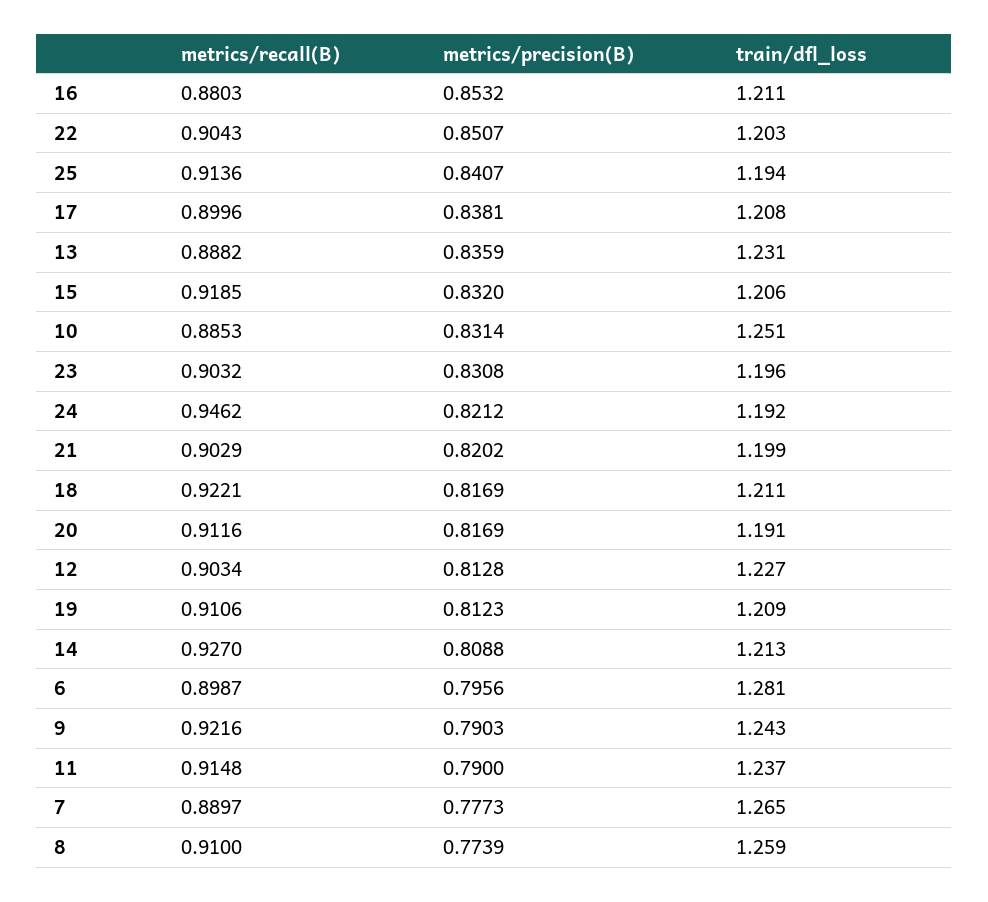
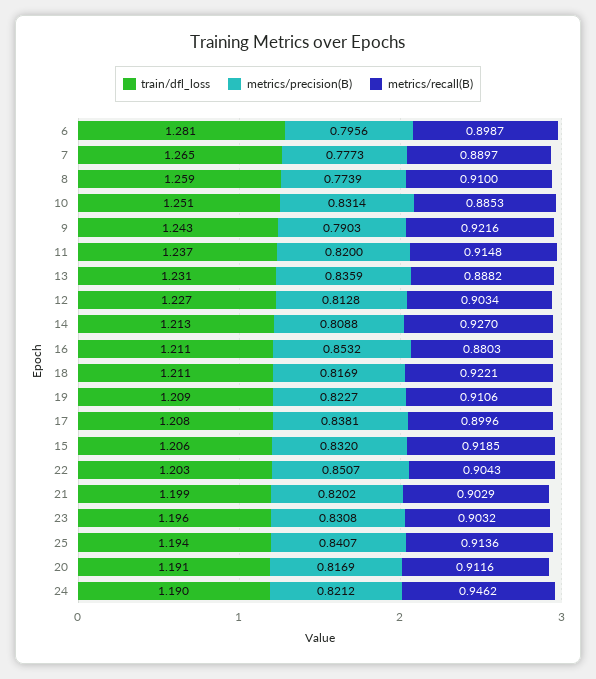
train/dfl_loss, 24: 1.192 -> 1.19
metrics/precision(B), 19: 0.8123 -> 0.8227
metrics/precision(B), 11: 0.79 -> 0.82

